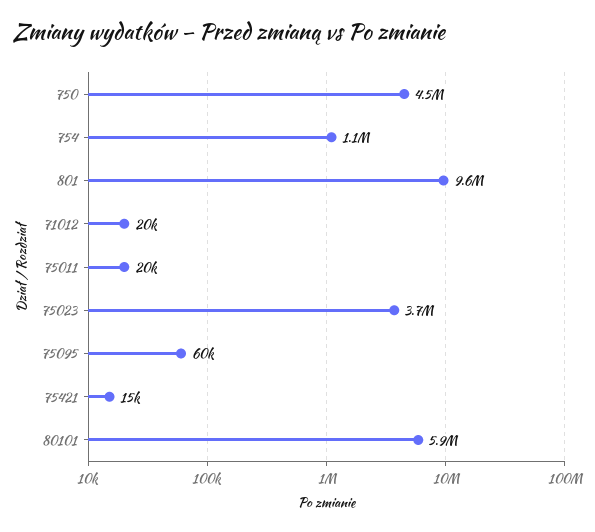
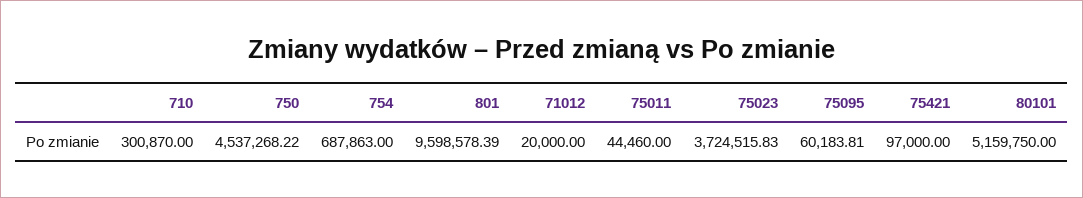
754: 1100000 -> 687863
75011: 20000 -> 44460
75421: 15000 -> 97000
80101: 5900000 -> 5159750
710: none -> 300870

